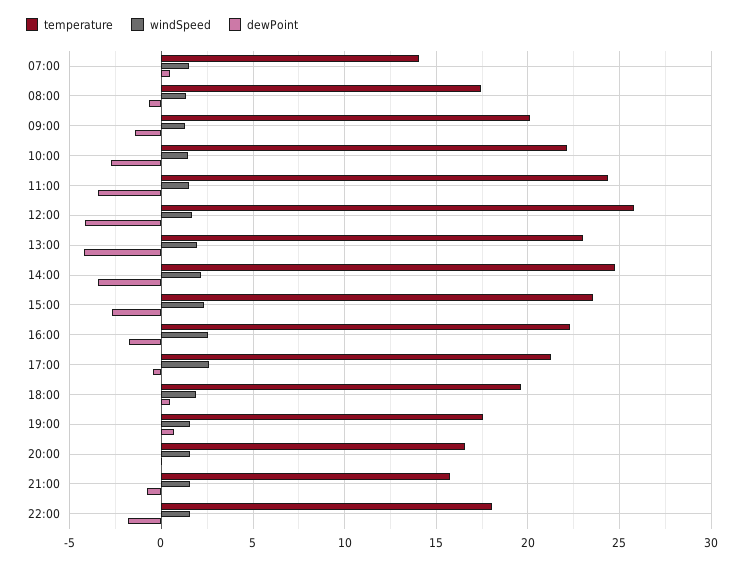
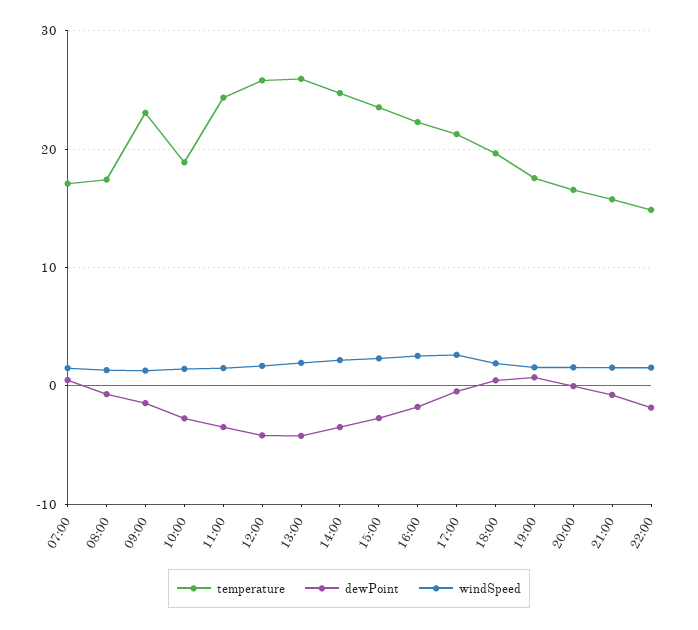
temperature, 07:00: 14 -> 17
temperature, 09:00: 20 -> 23
temperature, 10:00: 22 -> 19
temperature, 13:00: 23 -> 26
temperature, 22:00: 18 -> 15

